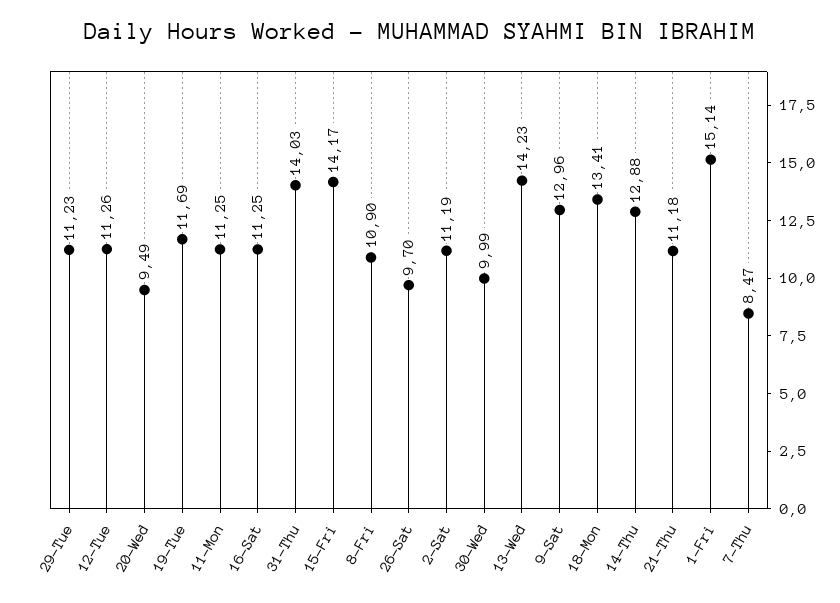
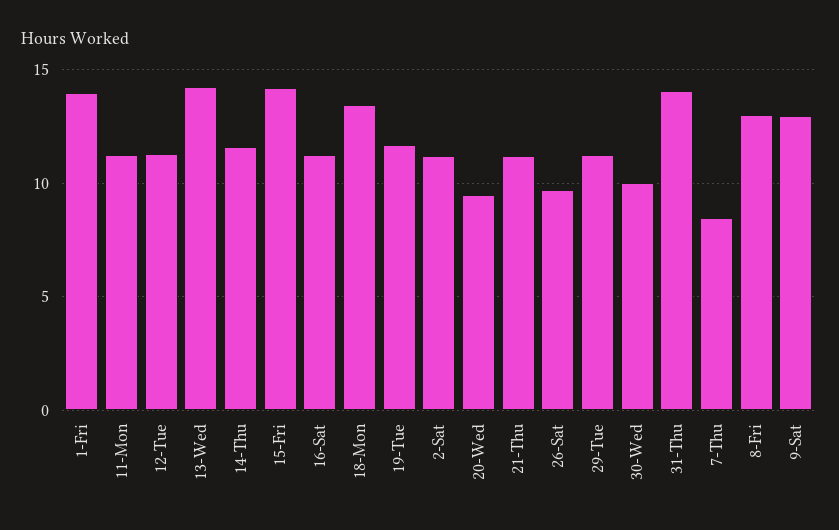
8-Fri: 10.9 -> 13
14-Thu: 12.88 -> 11.5
1-Fri: 15.14 -> 14

